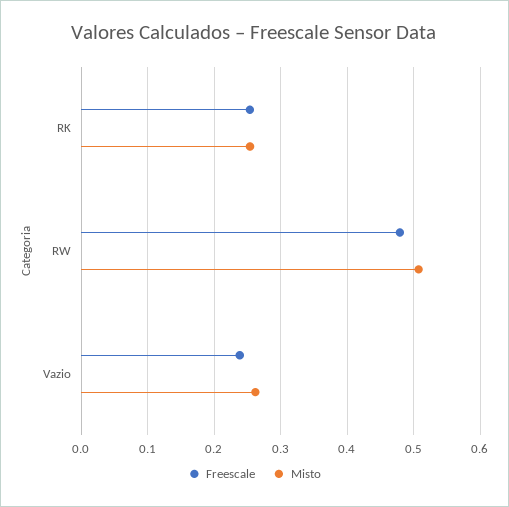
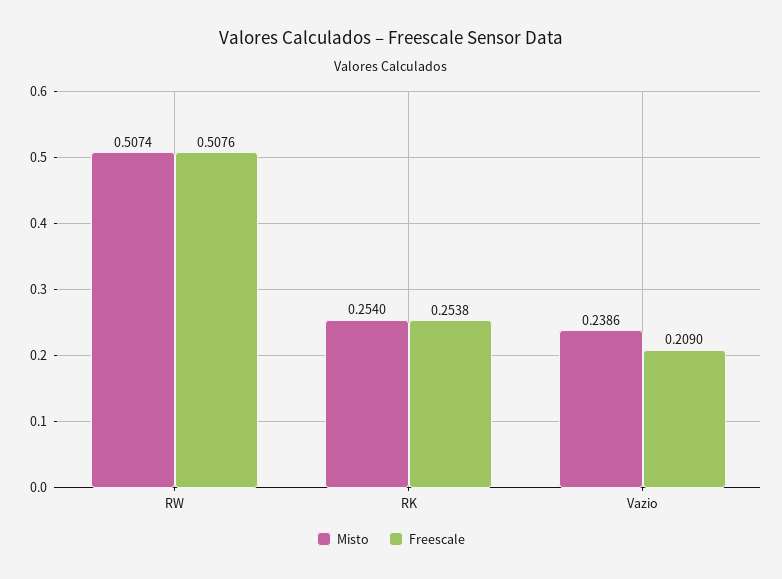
Freescale, RW: 0.48 -> 0.5076
Freescale, Vazio: 0.24 -> 0.209
Misto, Vazio: 0.26 -> 0.2386

